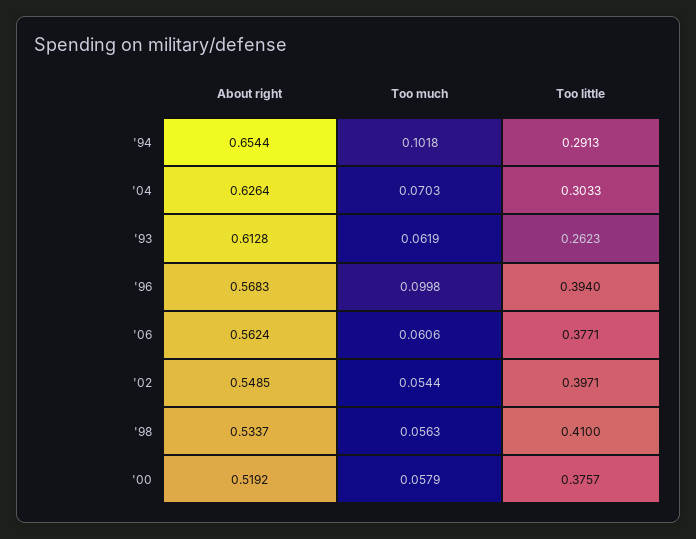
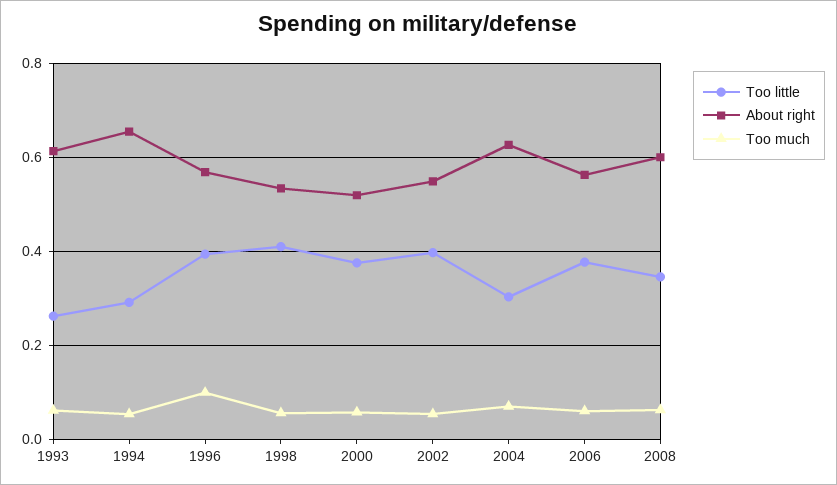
Too much, '94: 0.1018 -> 0.06
Too little, 2008: none -> 0.34
About right, 2008: none -> 0.6
Too much, 2008: none -> 0.06

